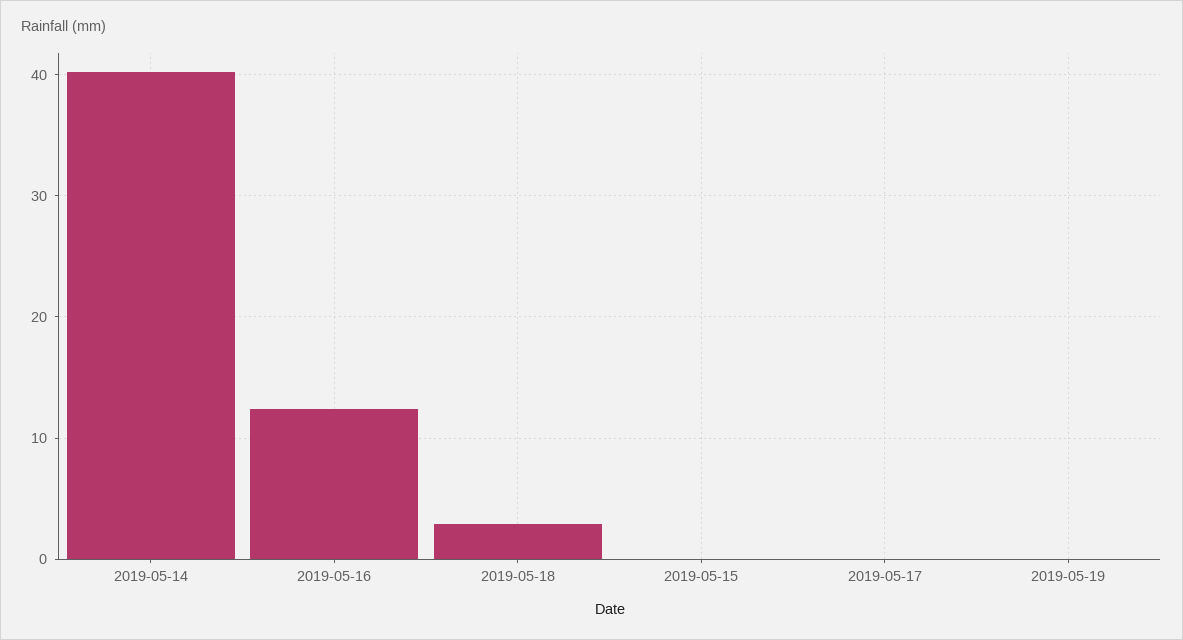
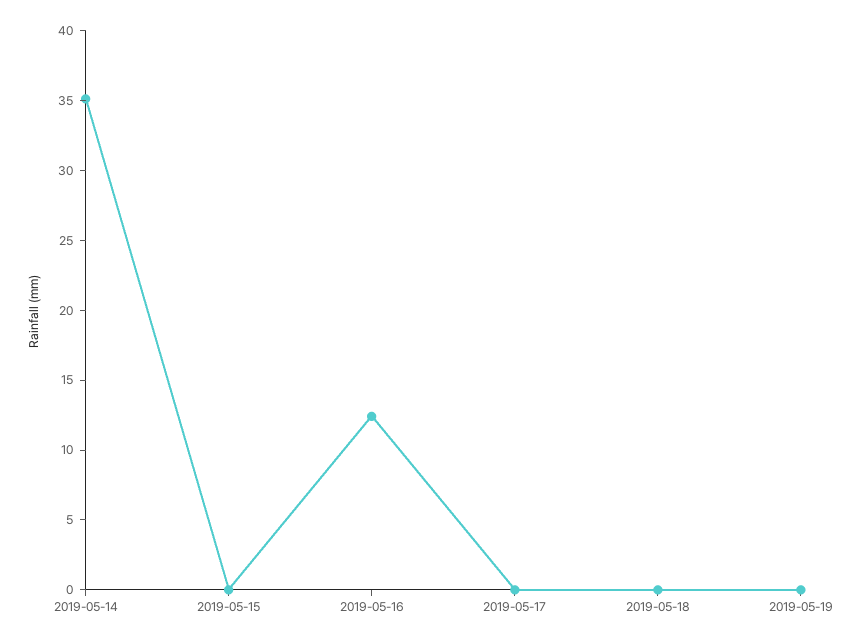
2019-05-14: 40 -> 35
2019-05-18: 3 -> 0

